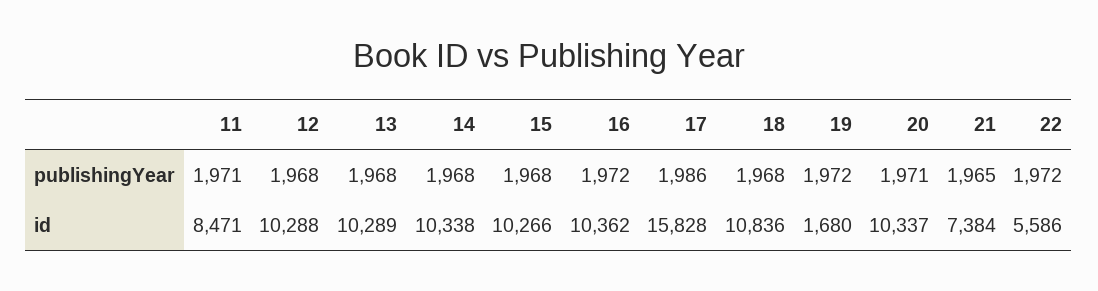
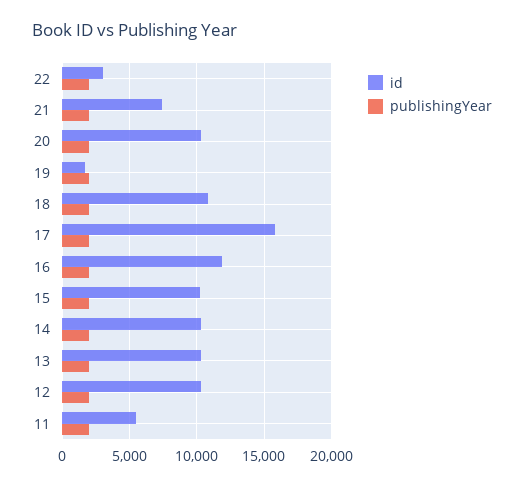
id, 11: 8471 -> 5500
id, 16: 10362 -> 12000
id, 22: 5586 -> 3000

